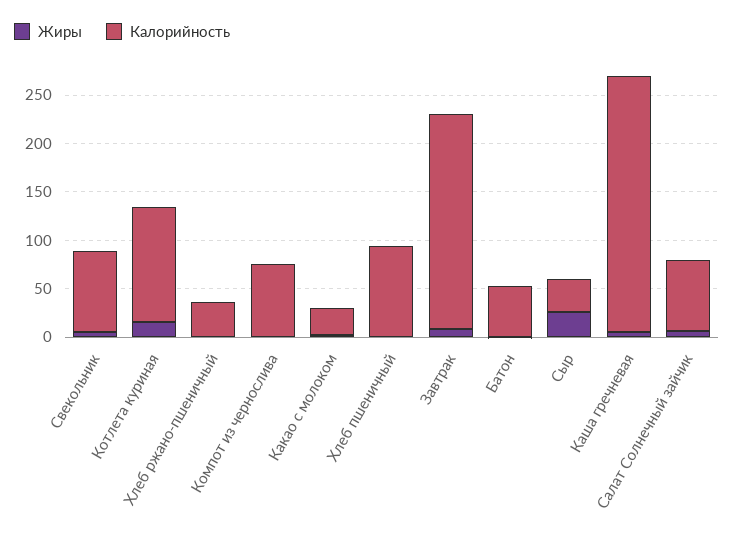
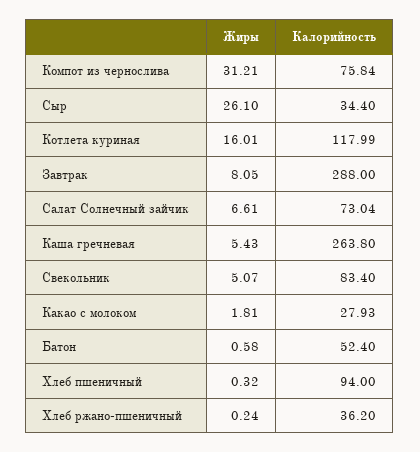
Жиры, Компот из чернослива: 0 -> 31.21
Калорийность, Завтрак: 220 -> 288

